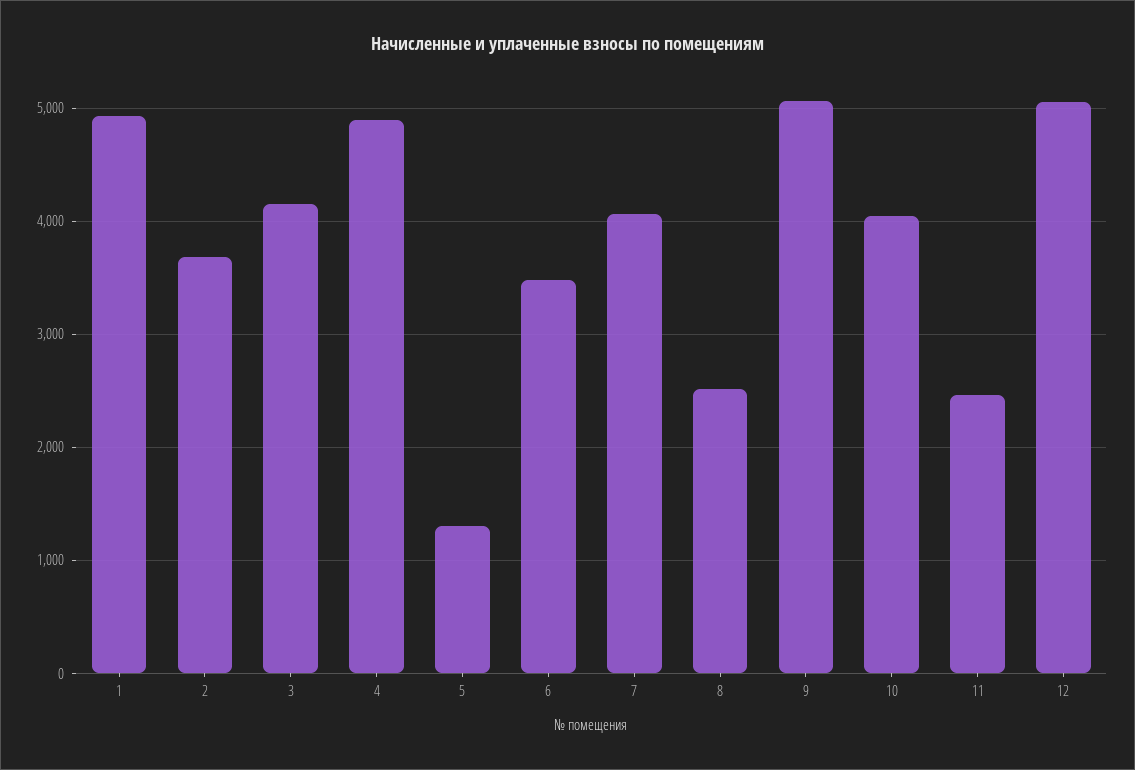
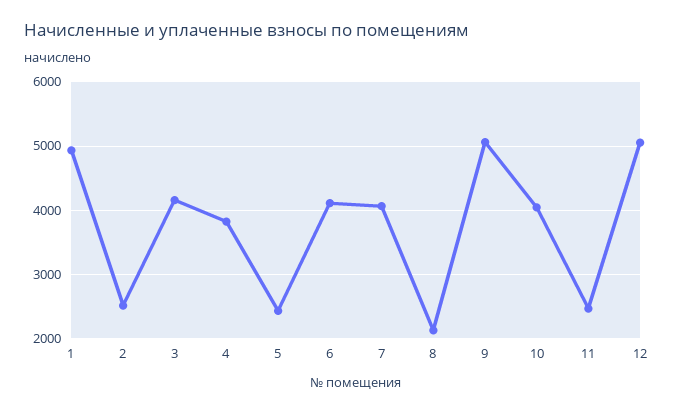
2: 3700 -> 2500
4: 4900 -> 3800
5: 1300 -> 2400
6: 3500 -> 4100
8: 2500 -> 2100

